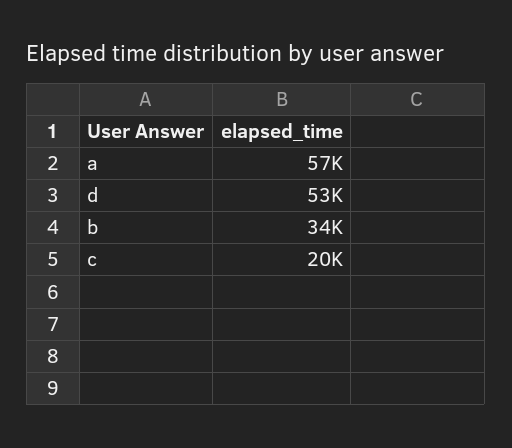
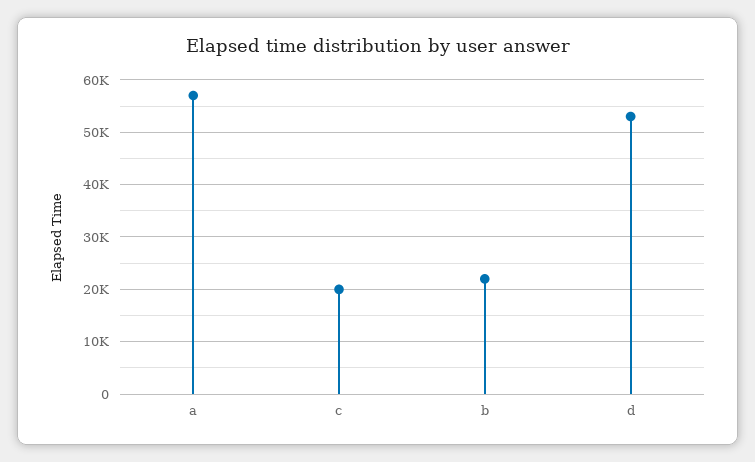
b: 34000 -> 22000

